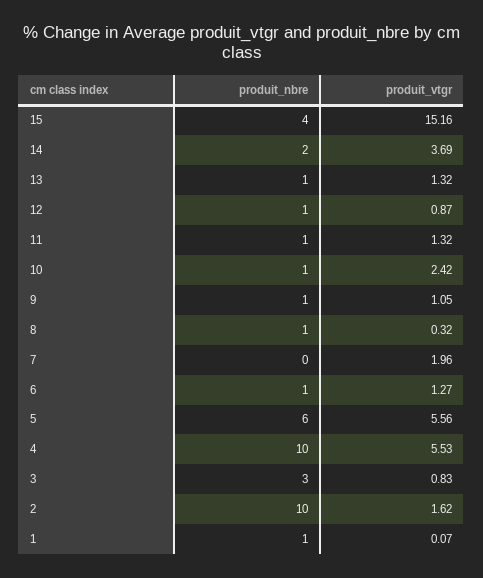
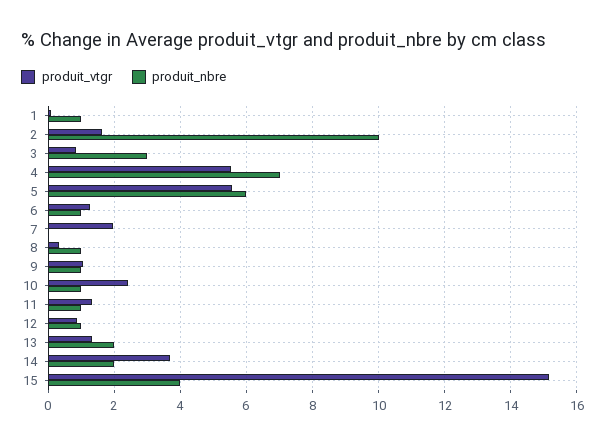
produit_nbre, 13: 1 -> 2
produit_nbre, 4: 10 -> 7

